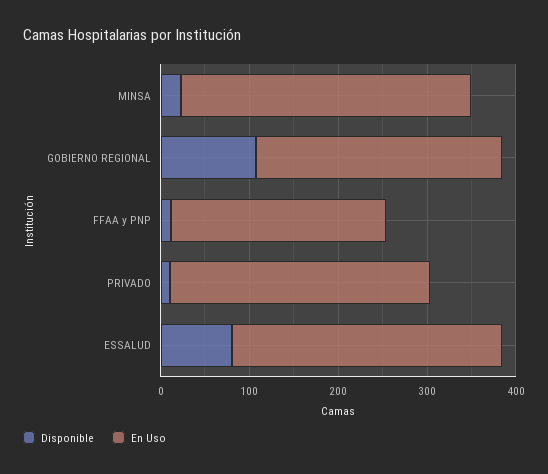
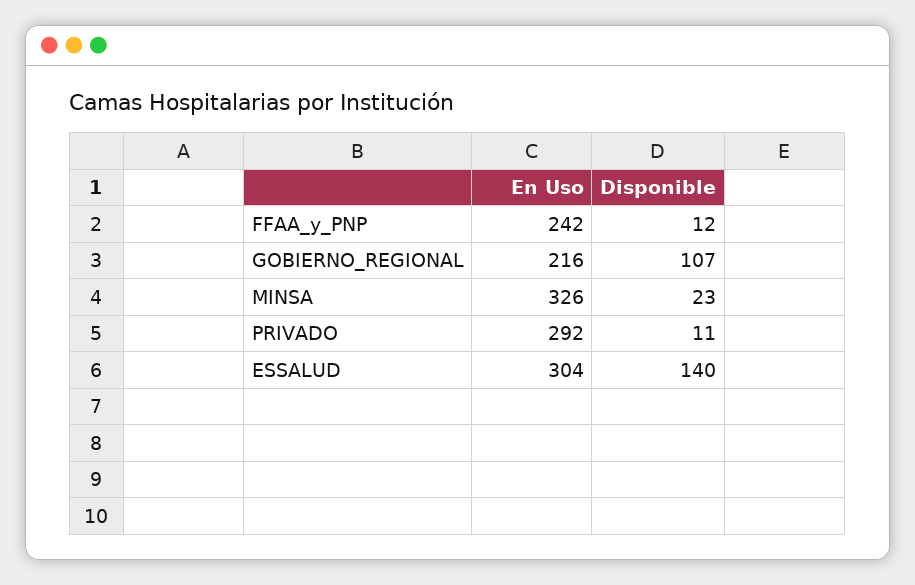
En Uso, GOBIERNO REGIONAL: 280 -> 216
Disponible, ESSALUD: 80 -> 140

